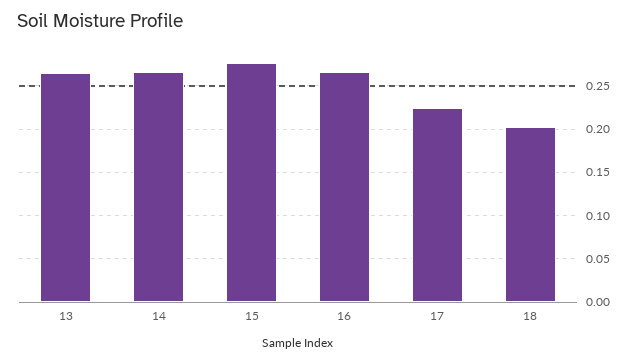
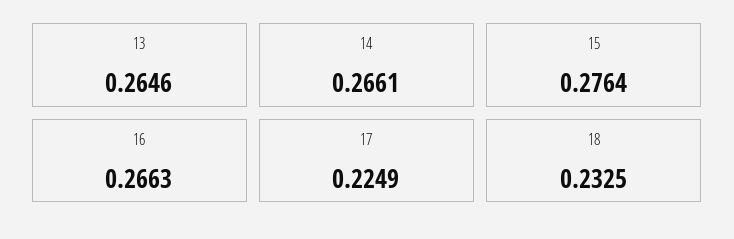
18: 0.2 -> 0.2325

